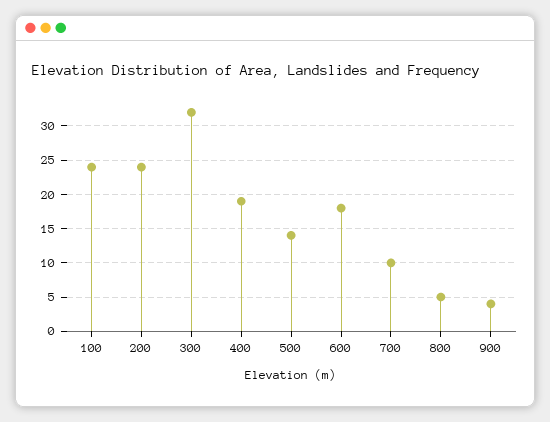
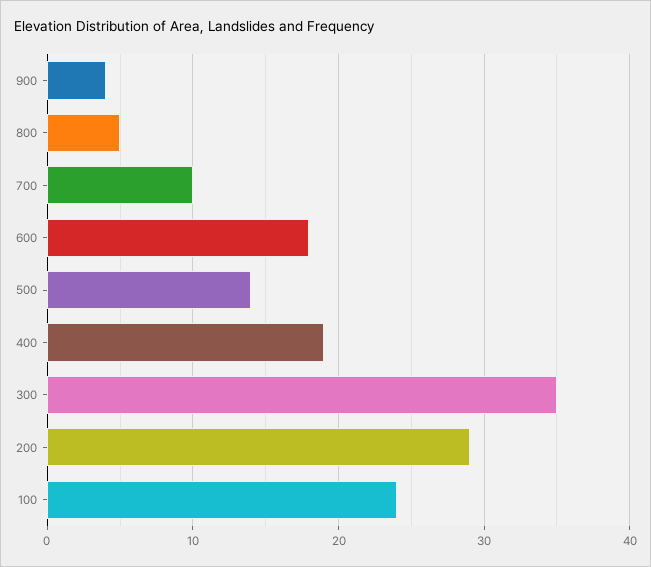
200: 24 -> 29
300: 32 -> 35

